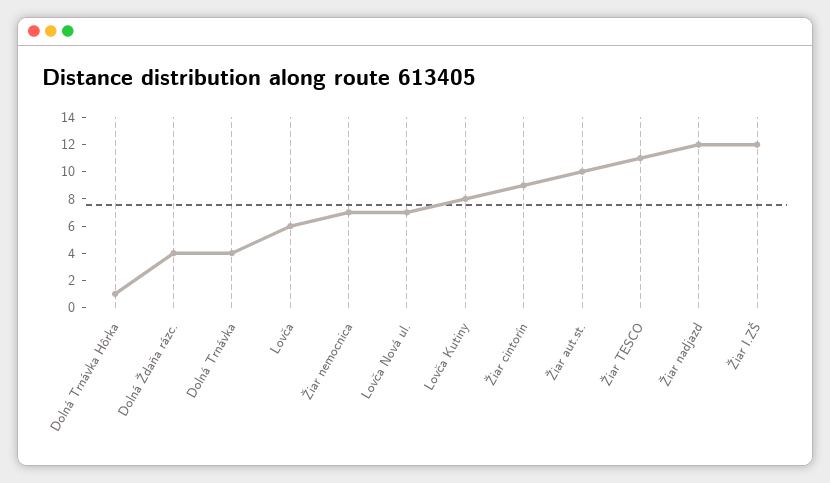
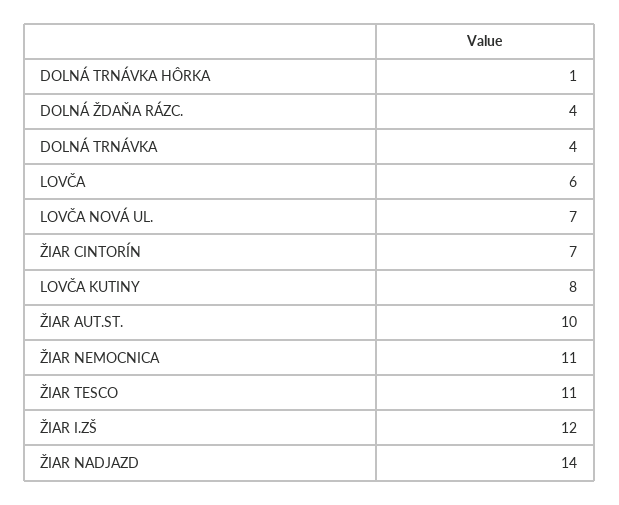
Žiar nemocnica: 7 -> 11
Žiar cintorín: 9 -> 7
Žiar nadjazd: 12 -> 14

